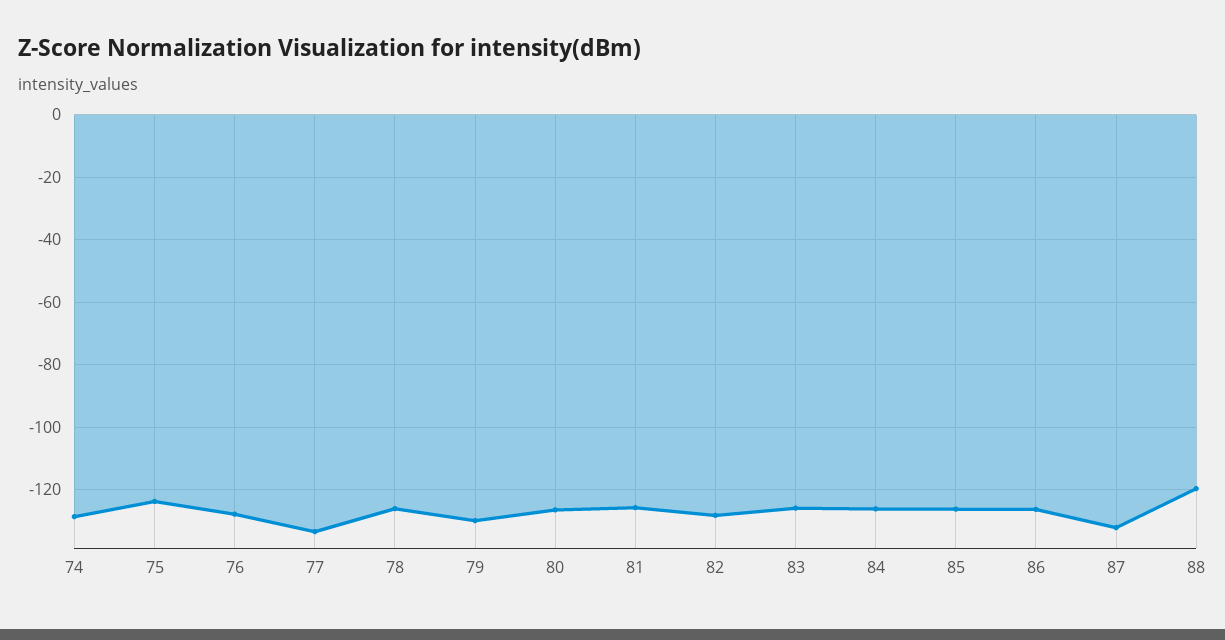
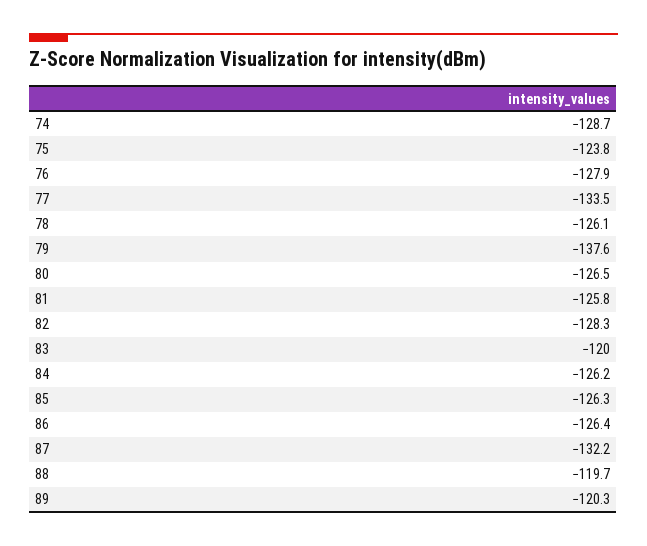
79: -130 -> -137.6
83: -126 -> -120
89: none -> -120.3

